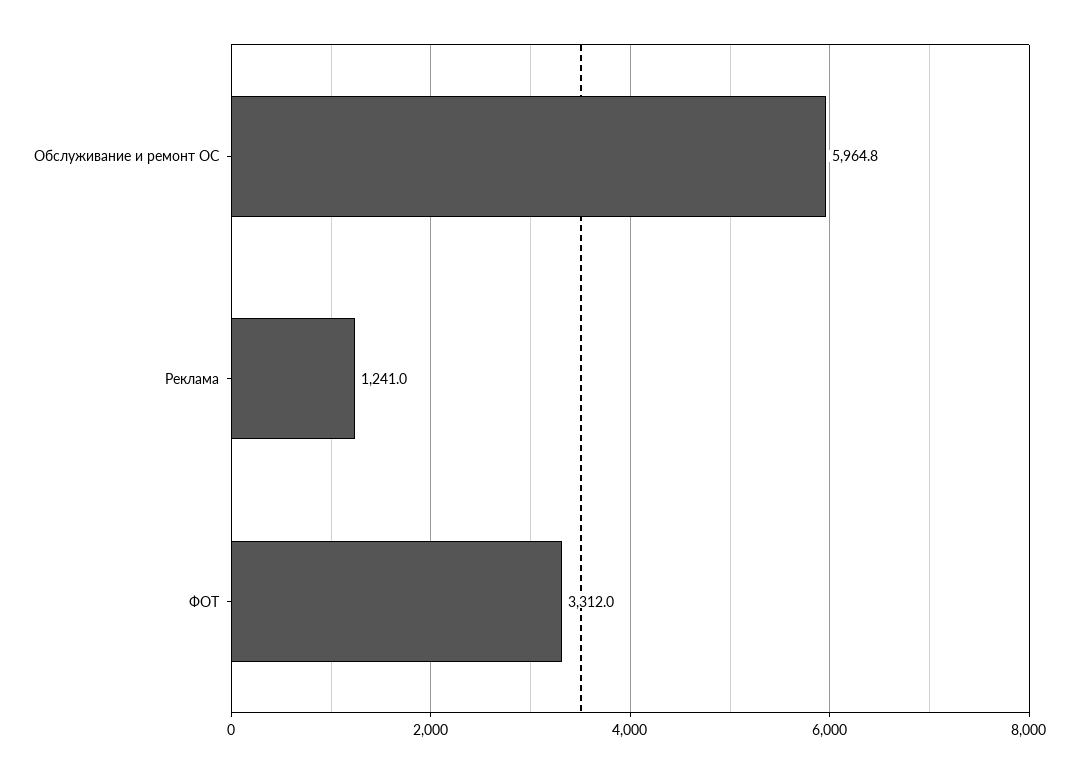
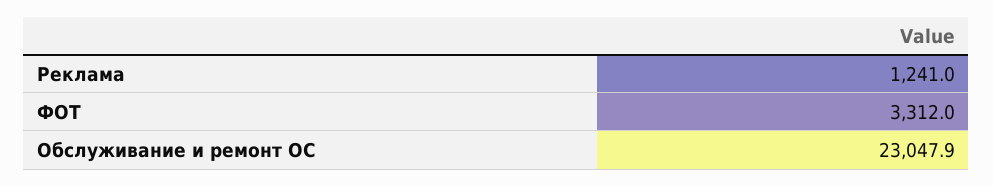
Обслуживание и ремонт ОС: 5964.8 -> 23047.9

